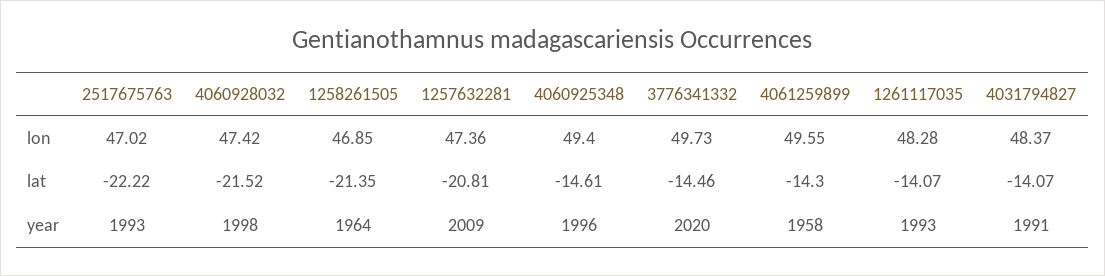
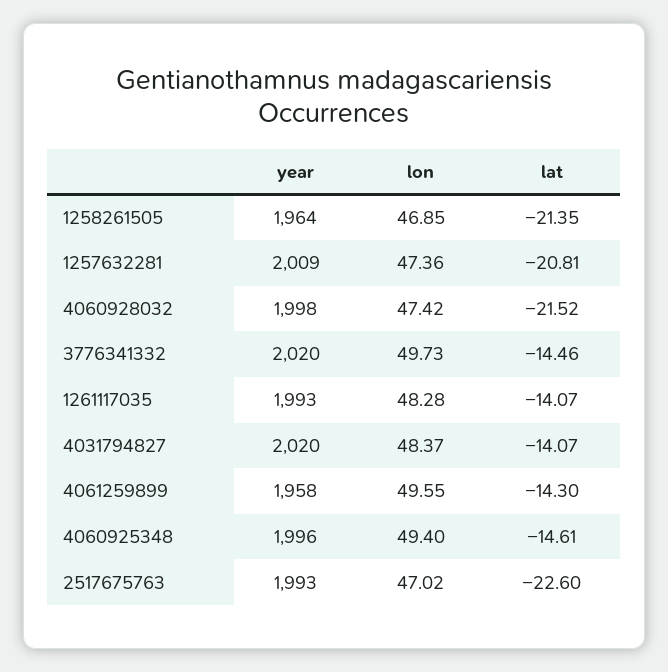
2517675763, lat: -22.22 -> -22.6
4031794827, year: 1991 -> 2020

